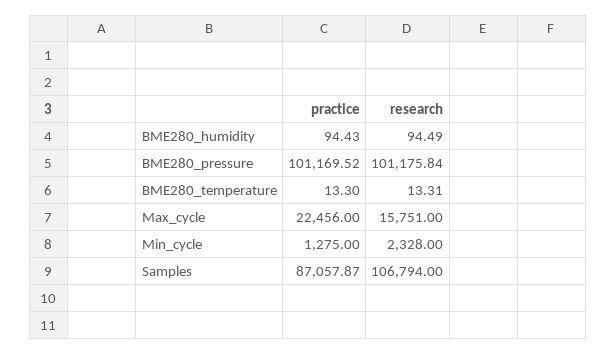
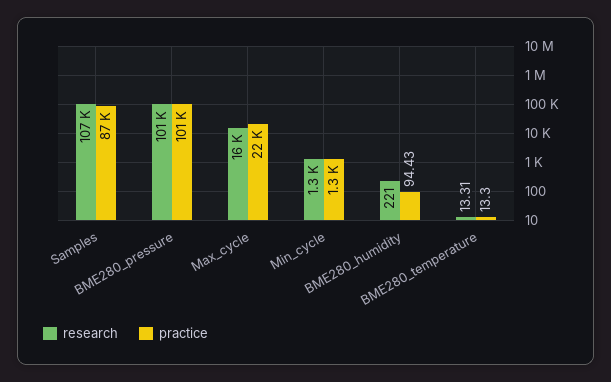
research, BME280_humidity: 94.49 -> 221
research, Min_cycle: 2328 -> 1300

